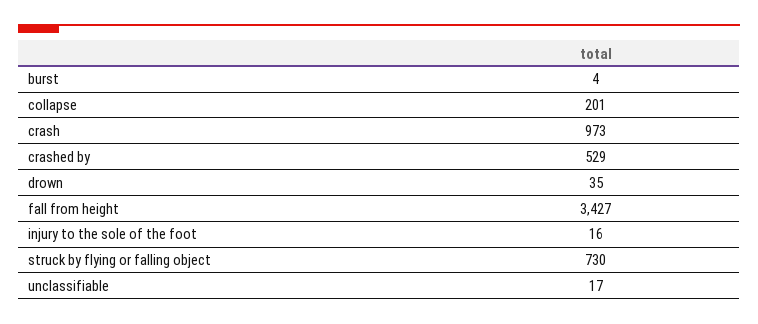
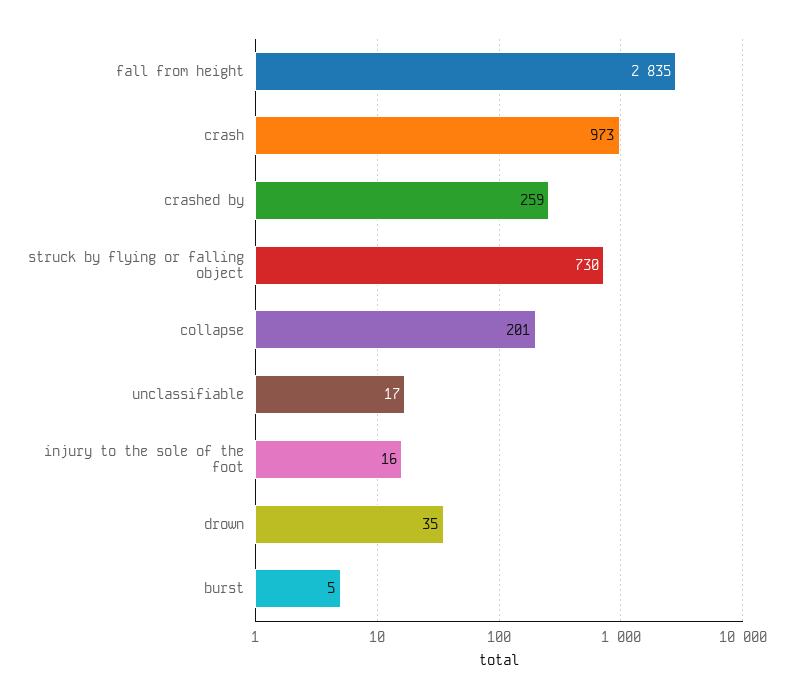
burst: 4 -> 5
crashed by: 529 -> 259
fall from height: 3427 -> 2835

